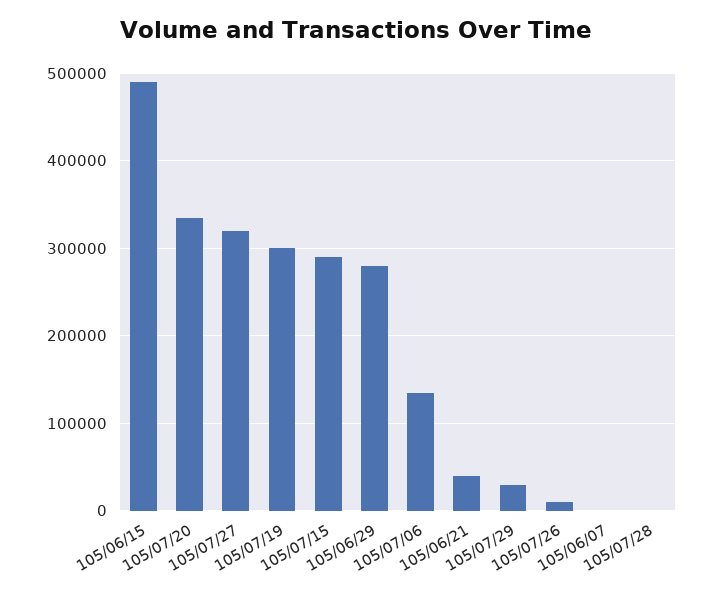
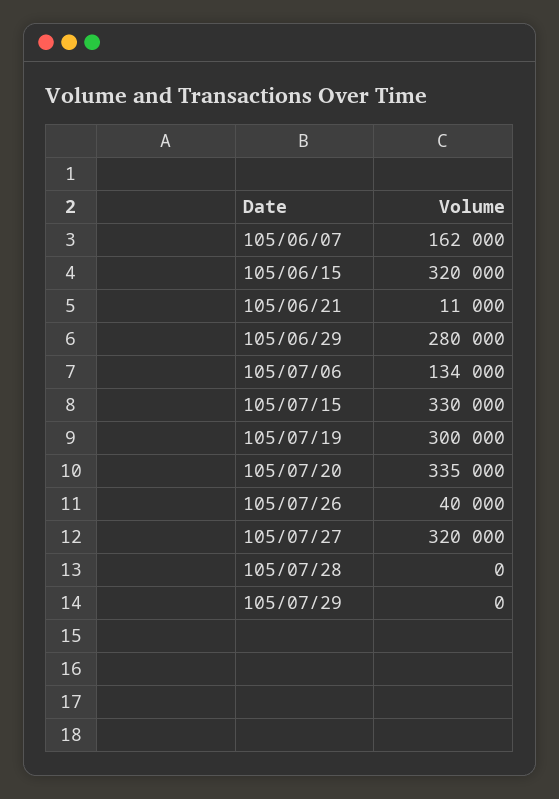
105/06/15: 490000 -> 320000
105/07/15: 290000 -> 330000
105/06/21: 40000 -> 11000
105/07/29: 30000 -> 0
105/07/26: 10000 -> 40000
105/06/07: 0 -> 162000

